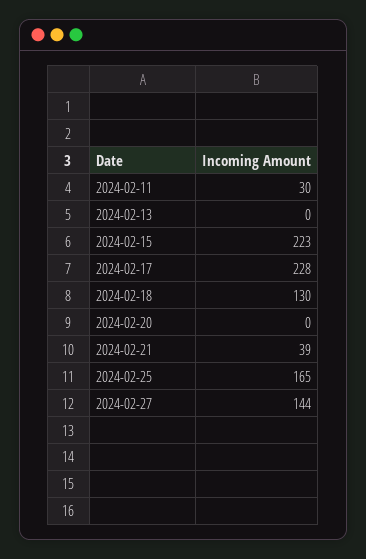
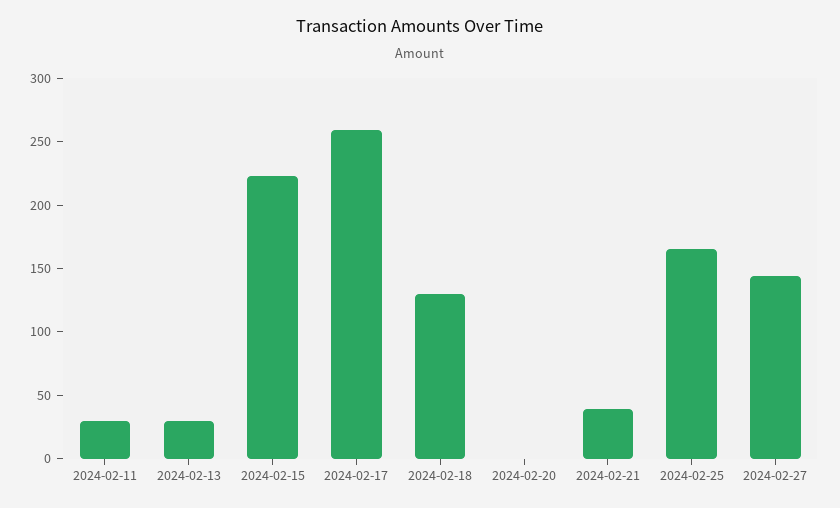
2024-02-13: 0 -> 30
2024-02-17: 228 -> 260

